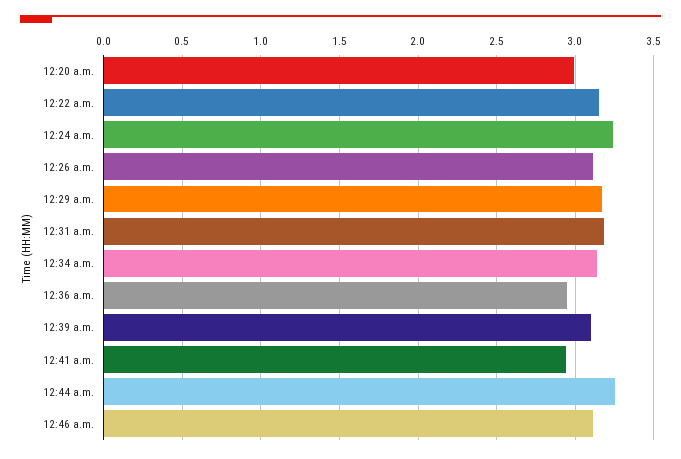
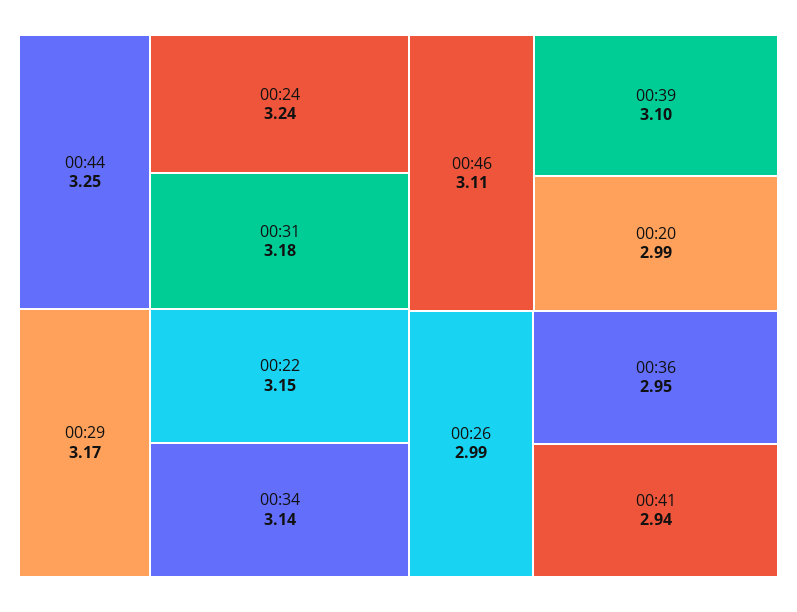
12:26 a.m.: 3.1 -> 2.99

